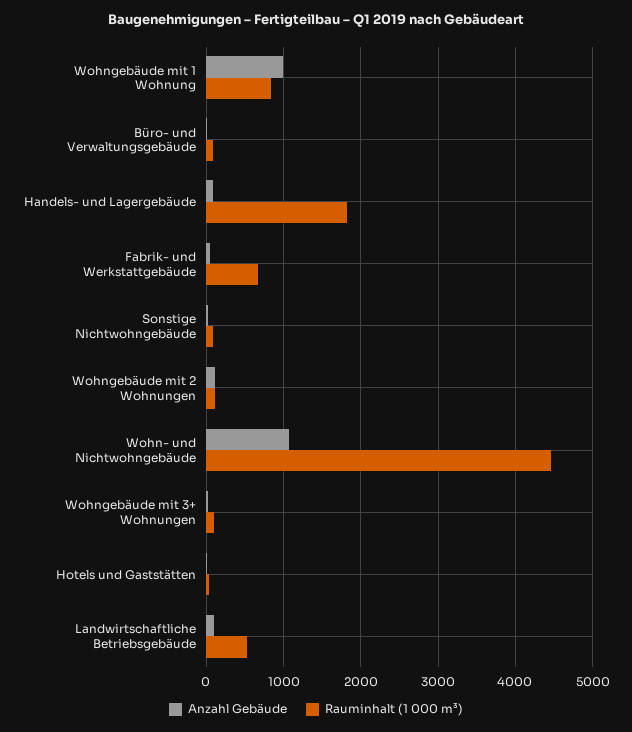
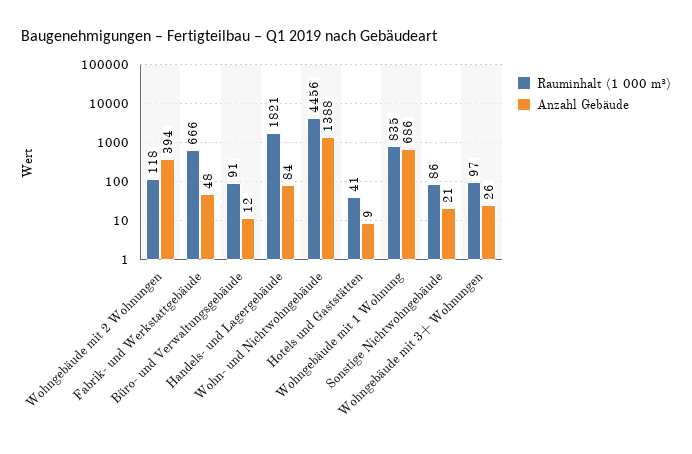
Anzahl Gebäude, Wohngebäude mit 1 Wohnung: 1000 -> 686
Anzahl Gebäude, Wohngebäude mit 2 Wohnungen: 100 -> 394
Anzahl Gebäude, Wohn- und Nichtwohngebäude: 1100 -> 1388
Anzahl Gebäude, Landwirtschaftliche Betriebsgebäude: 100 -> none
Rauminhalt (1 000 m³), Landwirtschaftliche Betriebsgebäude: 500 -> none

